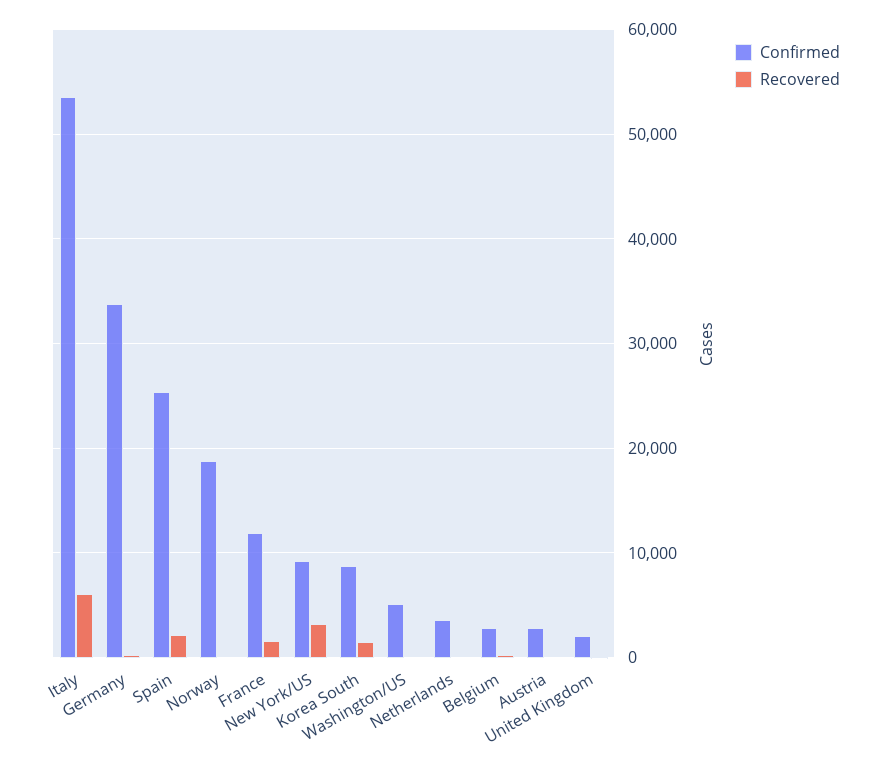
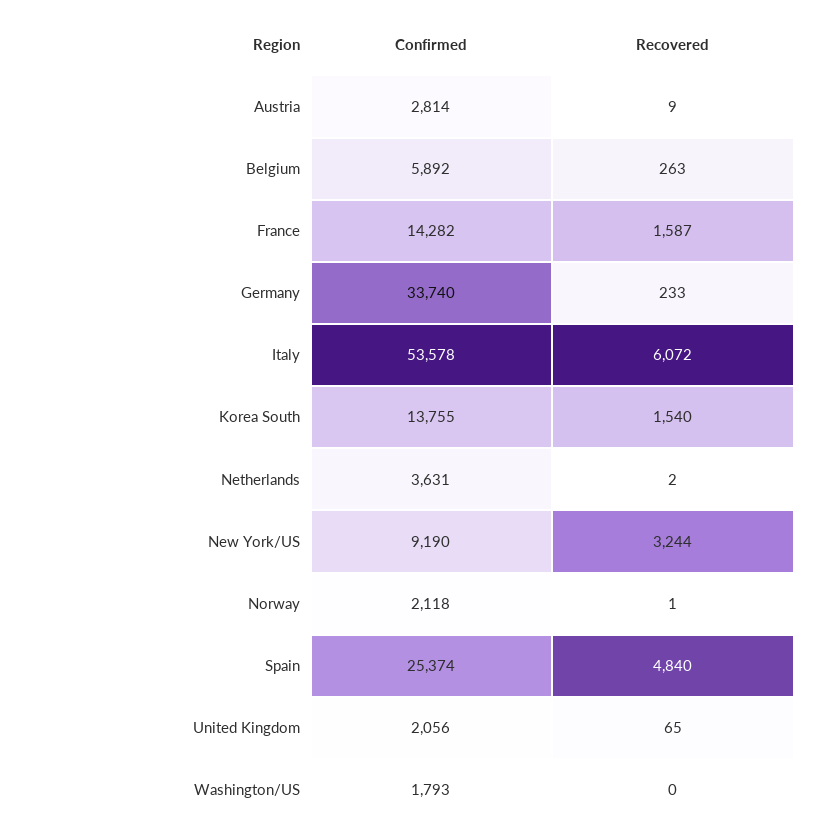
Recovered, Spain: 2000 -> 4840
Confirmed, Norway: 19000 -> 2118
Confirmed, France: 12000 -> 14282
Confirmed, Korea South: 9000 -> 13755
Confirmed, Washington/US: 5000 -> 1793
Confirmed, Belgium: 3000 -> 5892

